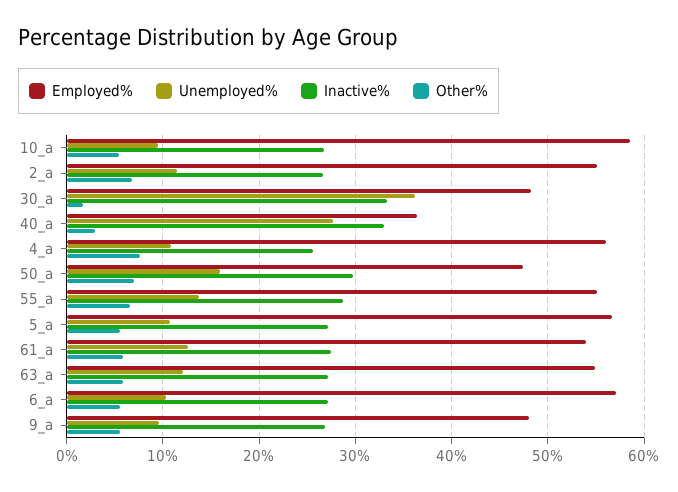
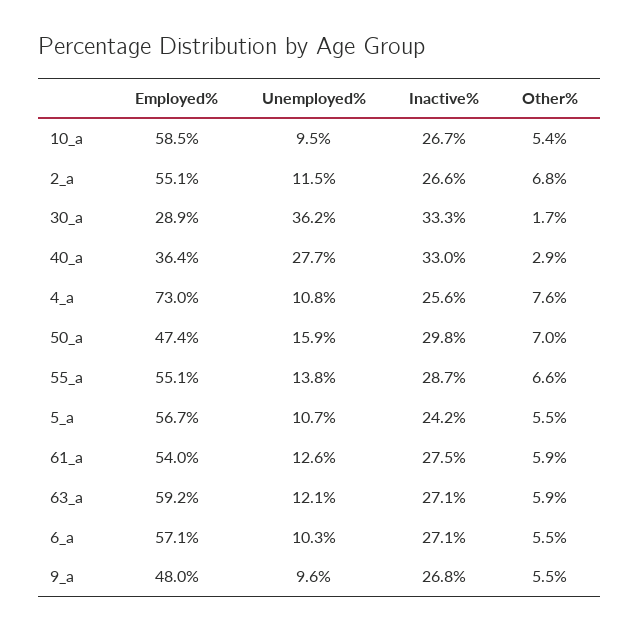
Employed%, 30_a: 48 -> 28.9
Employed%, 4_a: 56 -> 73
Inactive%, 5_a: 27 -> 24.2
Employed%, 63_a: 55 -> 59.2

